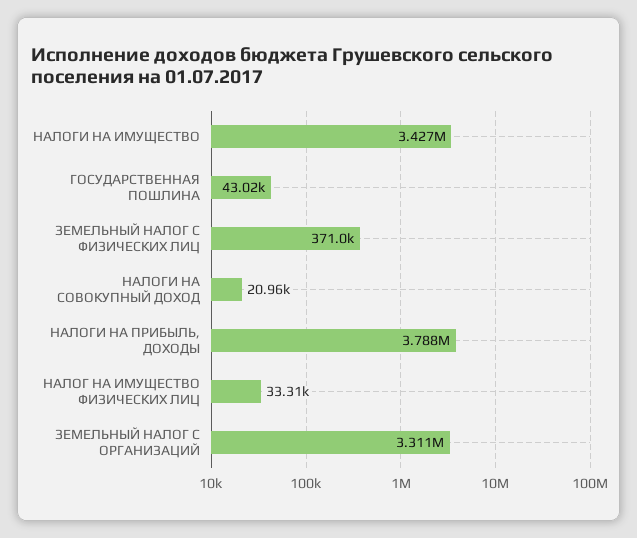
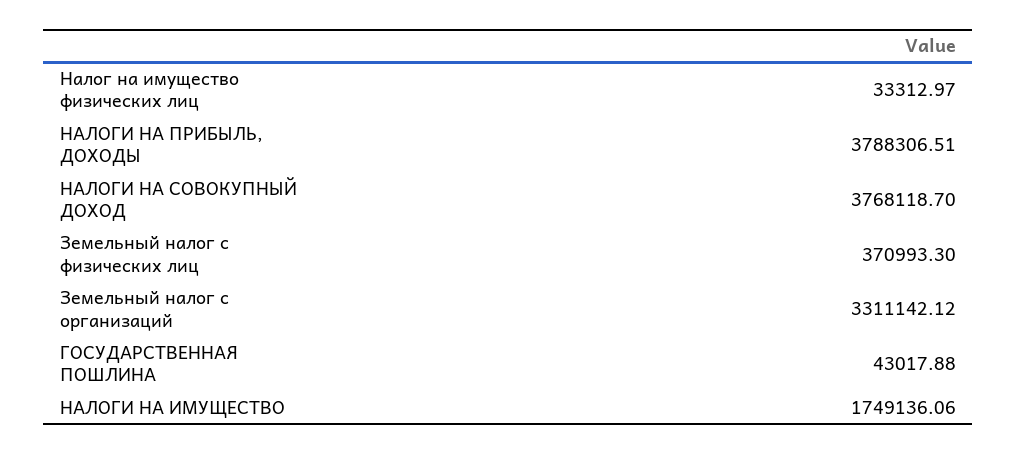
НАЛОГИ НА ИМУЩЕСТВО: 3427000 -> 1749136.06
НАЛОГИ НА СОВОКУПНЫЙ ДОХОД: 20960 -> 3768118.7

